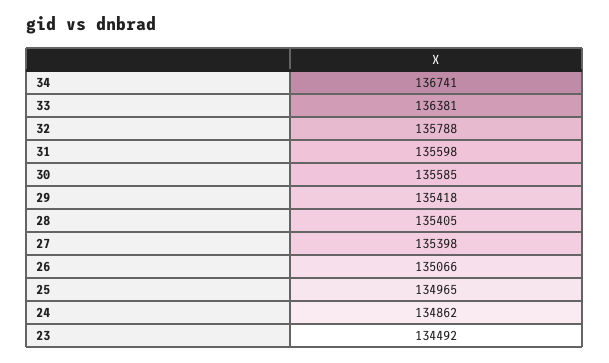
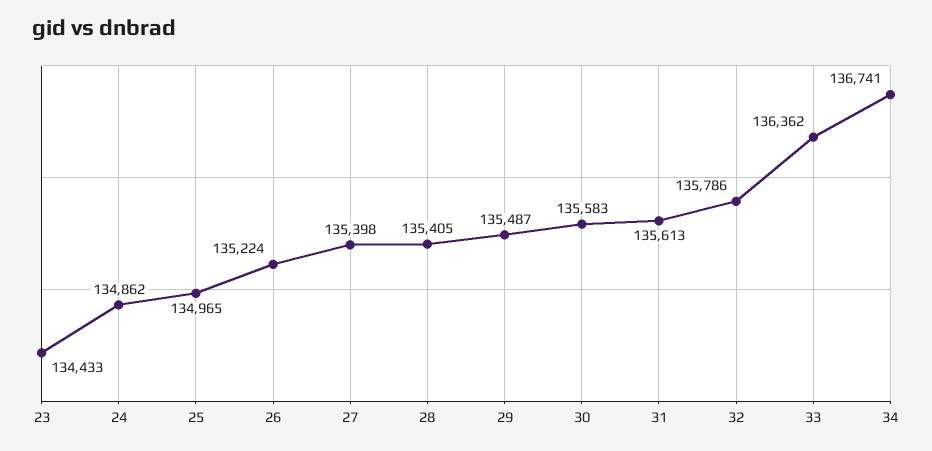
33: 136381 -> 136362
32: 135788 -> 135786
31: 135598 -> 135613
30: 135585 -> 135583
29: 135418 -> 135487
26: 135066 -> 135224
23: 134492 -> 134433

